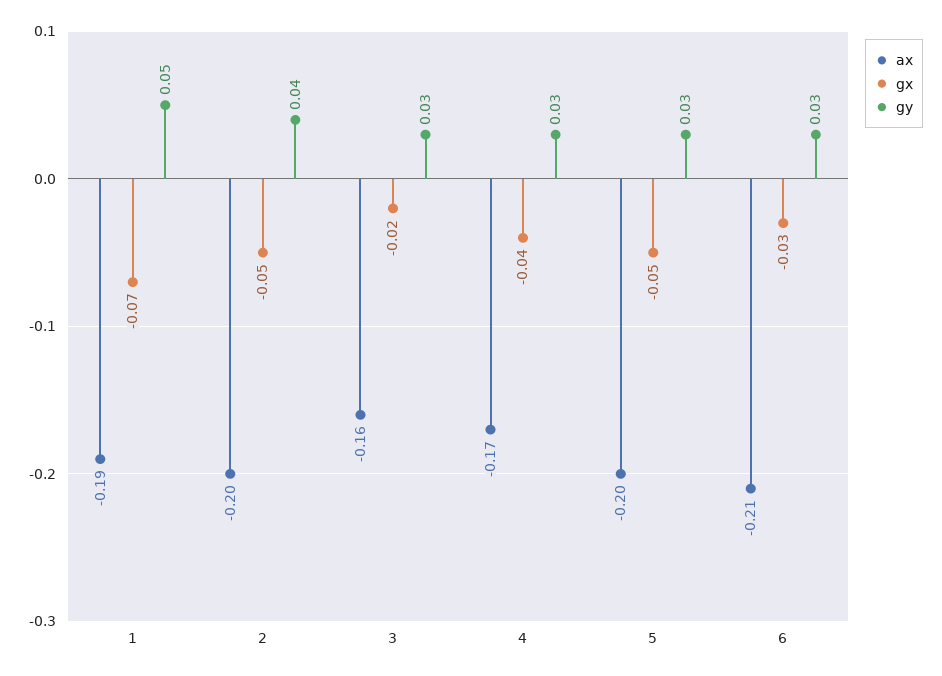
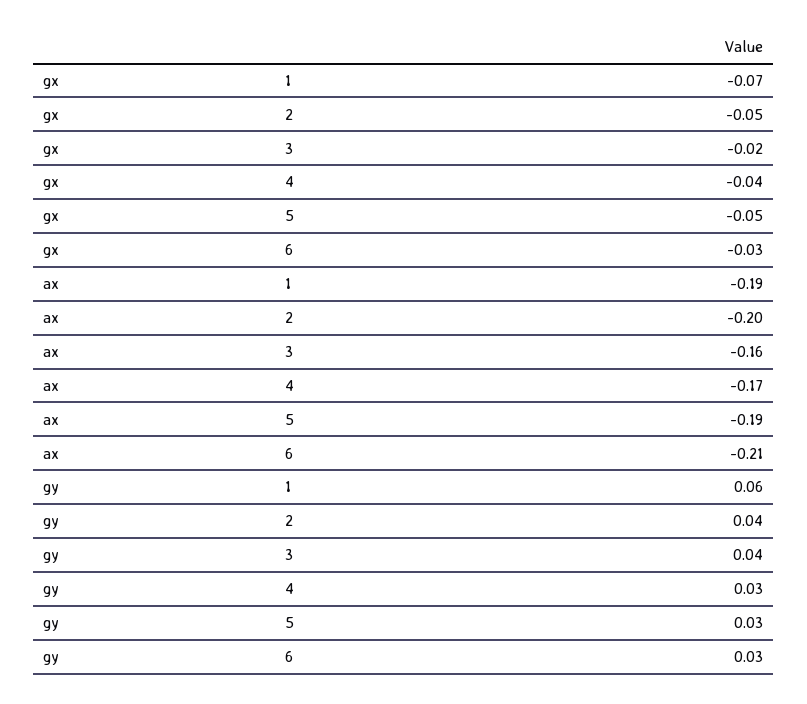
gy, 1: 0.05 -> 0.06
gy, 3: 0.03 -> 0.04
ax, 5: -0.2 -> -0.19

